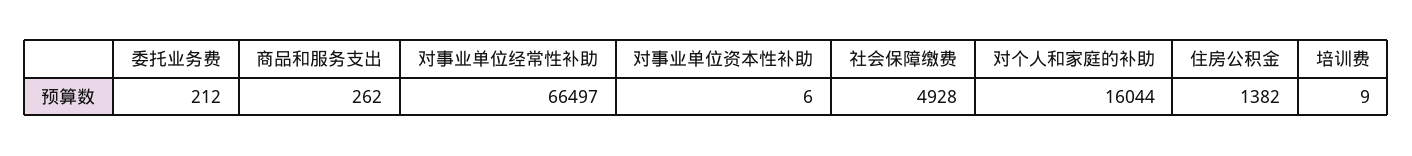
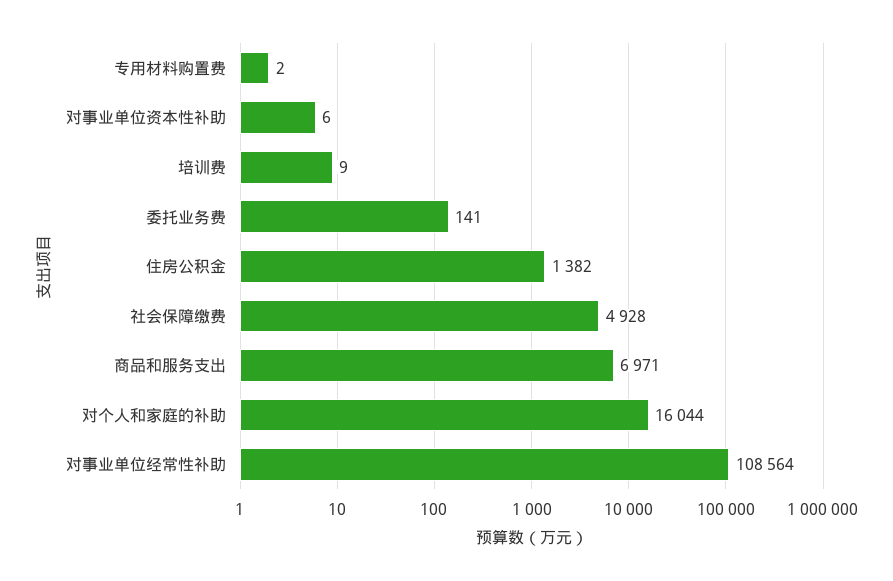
委托业务费: 212 -> 141
商品和服务支出: 262 -> 6971
对事业单位经常性补助: 66497 -> 108564
专用材料购置费: none -> 2

